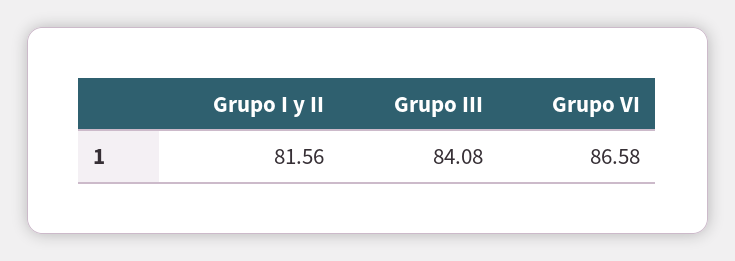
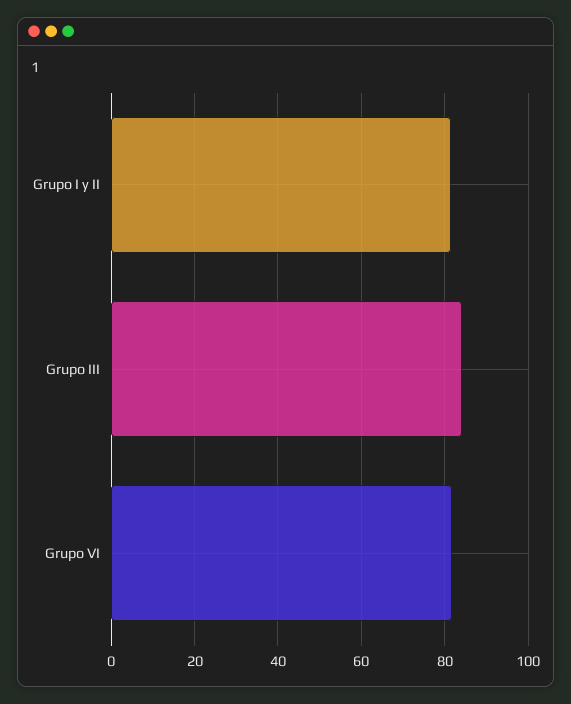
Grupo VI: 86.58 -> 82

